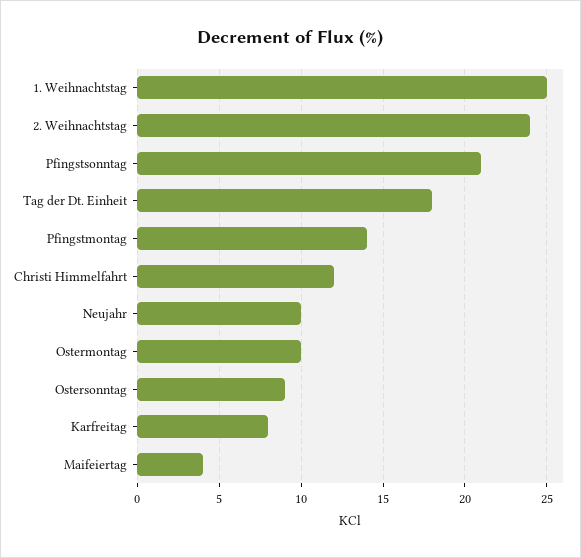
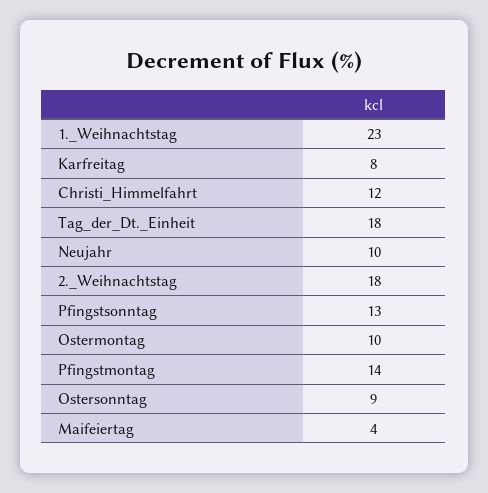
1. Weihnachtstag: 25 -> 23
2. Weihnachtstag: 24 -> 18
Pfingstsonntag: 21 -> 13

